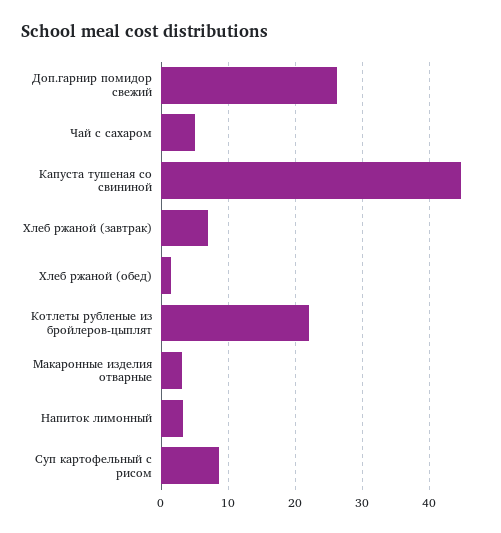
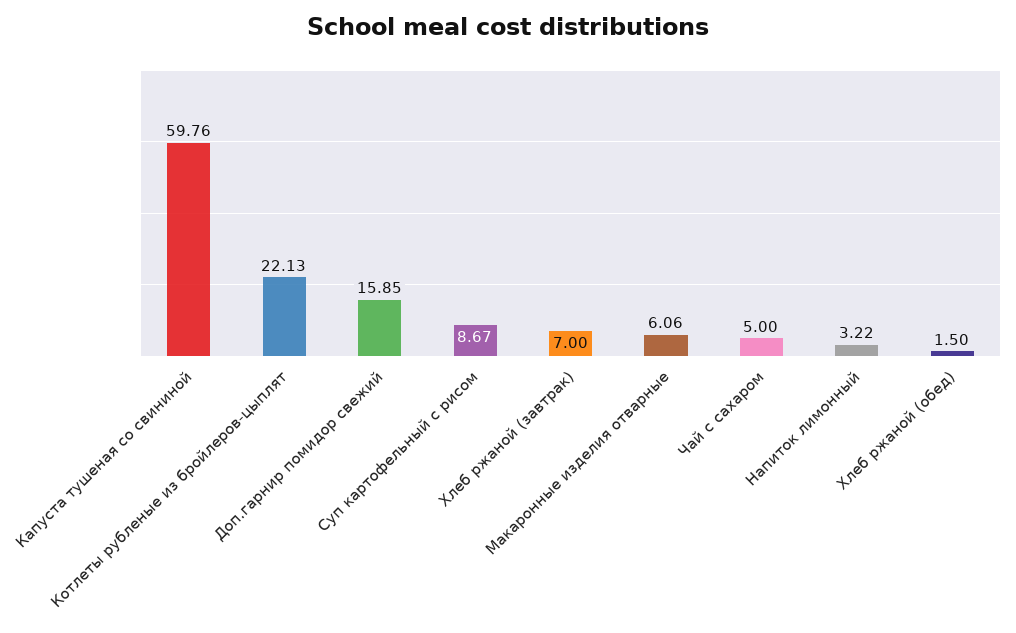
Доп.гарнир помидор свежий: 26 -> 15.85
Капуста тушеная со свининой: 45 -> 59.76
Макаронные изделия отварные: 3 -> 6.06

